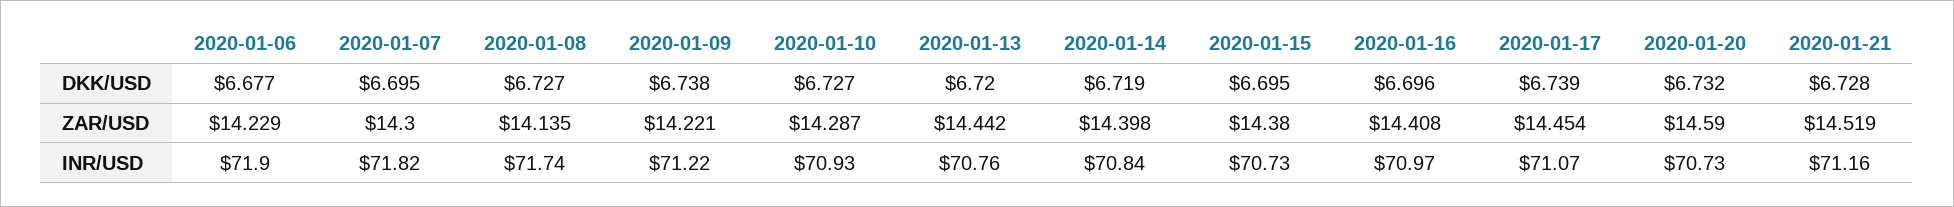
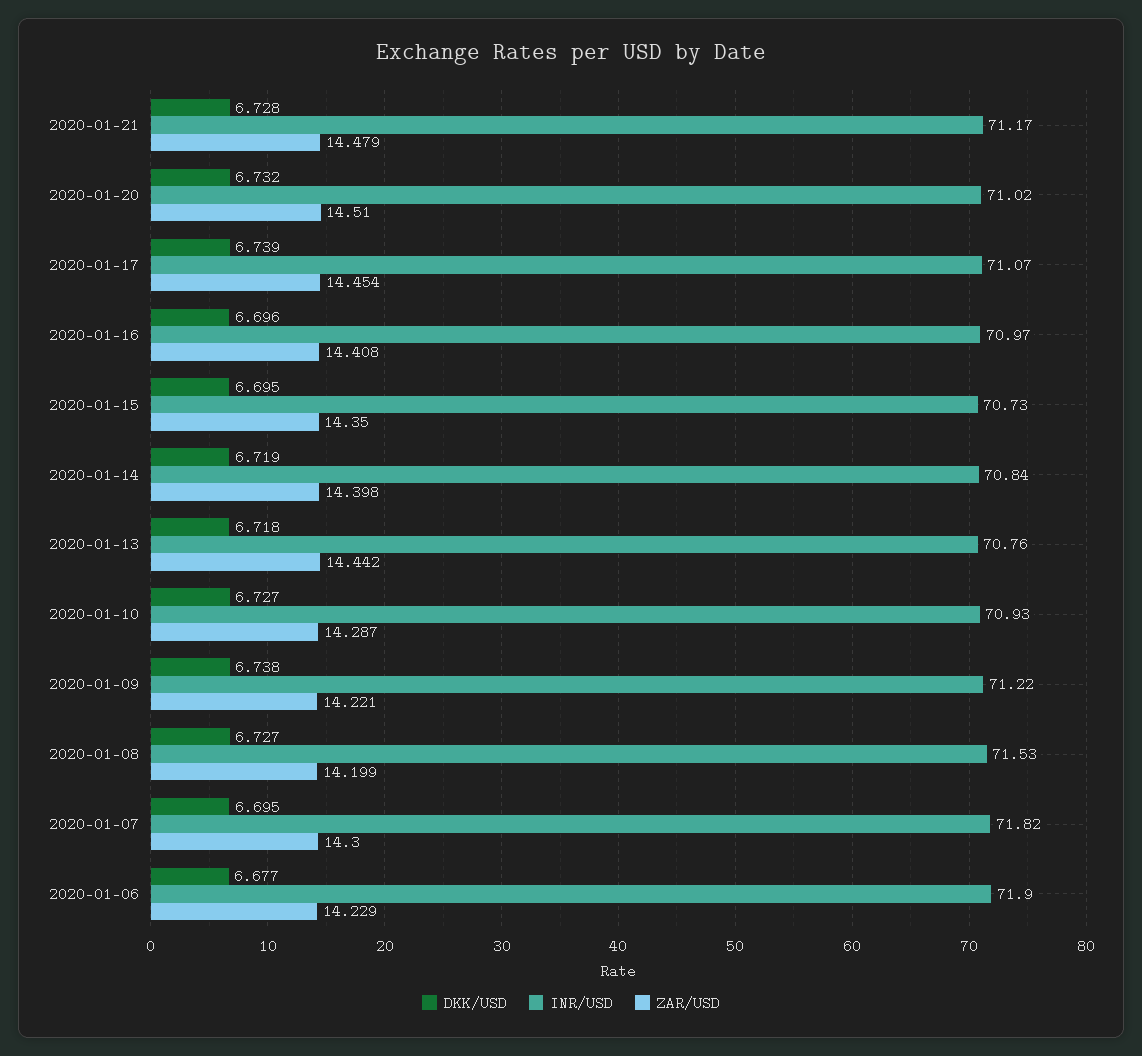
DKK/USD, 2020-01-13: 6.72 -> 6.718
ZAR/USD, 2020-01-08: 14.135 -> 14.199
ZAR/USD, 2020-01-15: 14.38 -> 14.35
ZAR/USD, 2020-01-20: 14.59 -> 14.51
ZAR/USD, 2020-01-21: 14.519 -> 14.479
INR/USD, 2020-01-08: 71.74 -> 71.53
INR/USD, 2020-01-20: 70.73 -> 71.02
INR/USD, 2020-01-21: 71.16 -> 71.17

